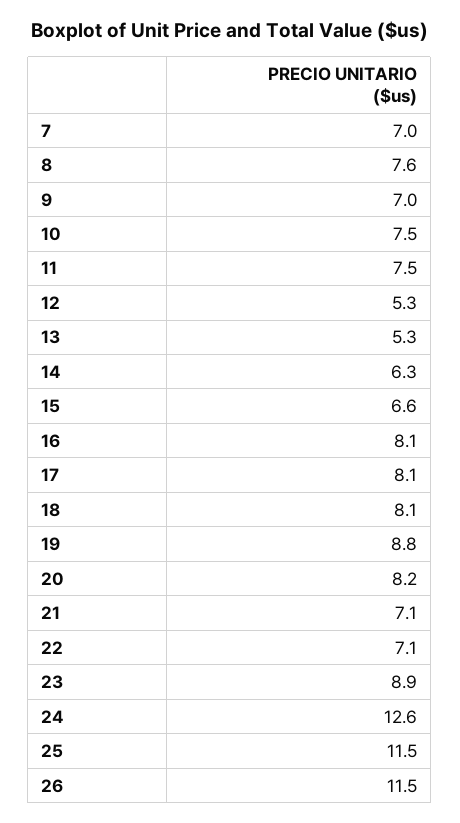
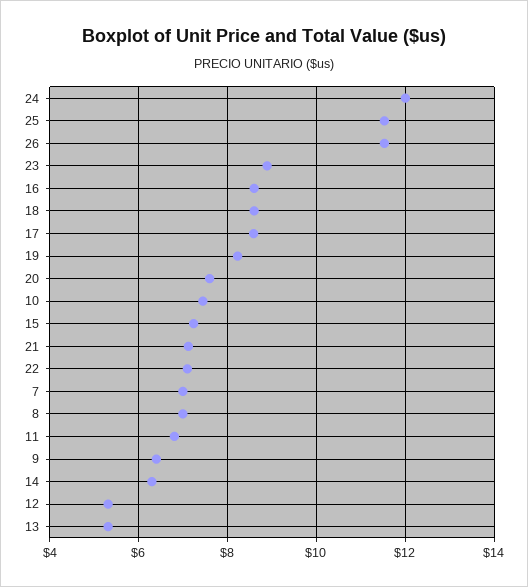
8: 7.6 -> 7
9: 7 -> 6.4
11: 7.5 -> 6.8
15: 6.6 -> 7.2
16: 8.1 -> 8.6
17: 8.1 -> 8.6
18: 8.1 -> 8.6
19: 8.8 -> 8.2
20: 8.2 -> 7.6
24: 12.6 -> 12

